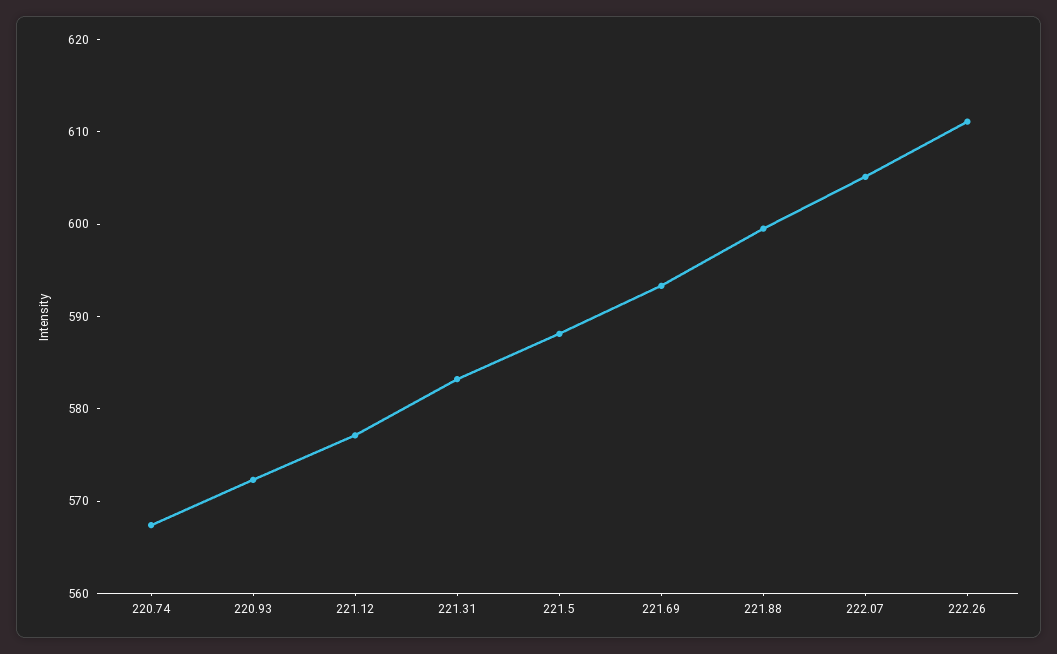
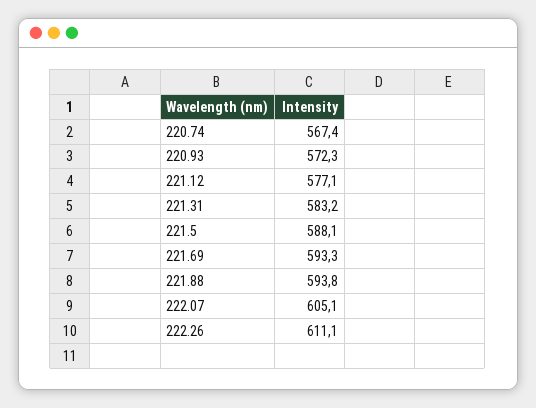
221.88: 600 -> 593.8

